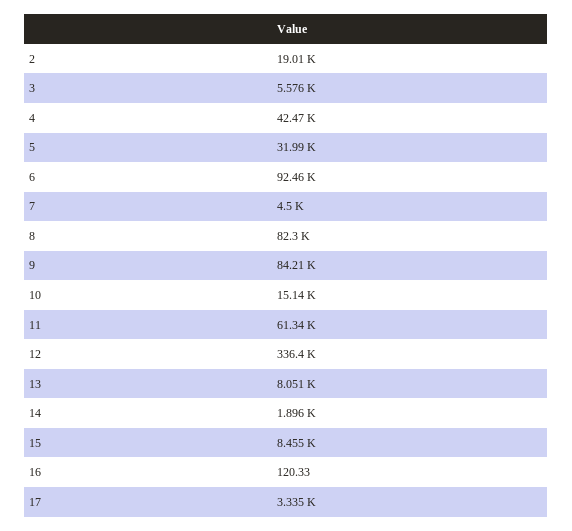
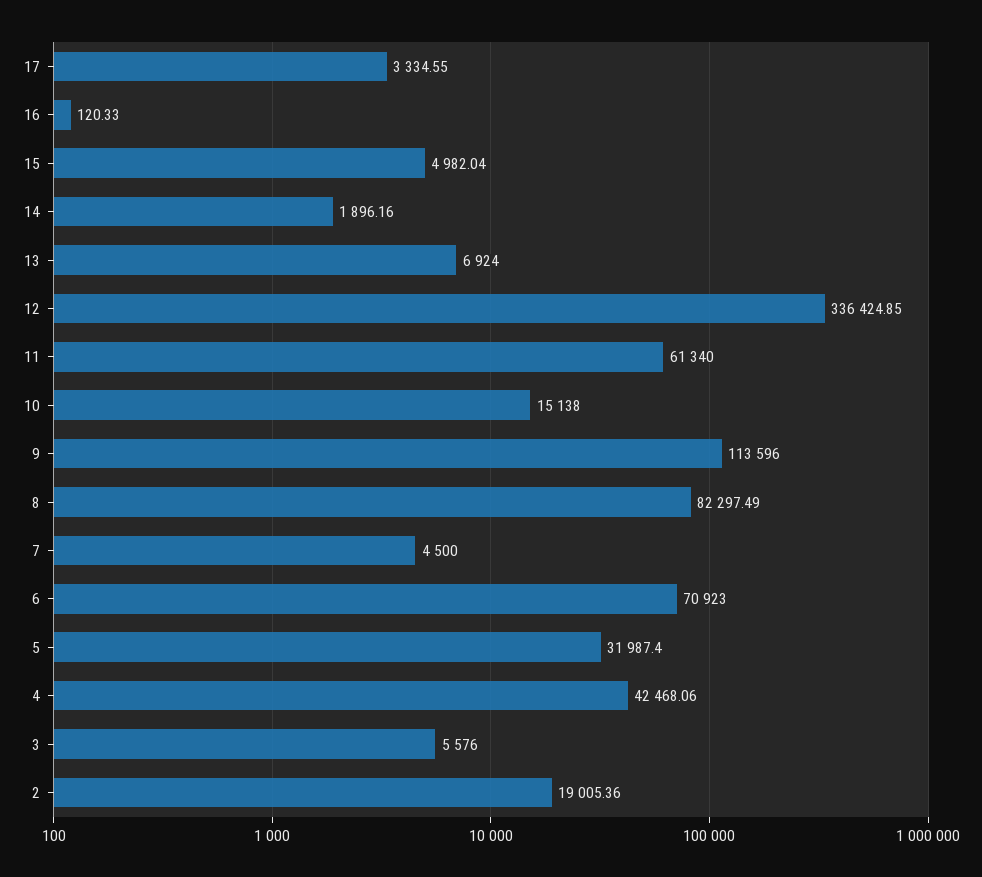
6: 92460 -> 70923
9: 84210 -> 113596
13: 8051 -> 6924
15: 8455 -> 4982.04

